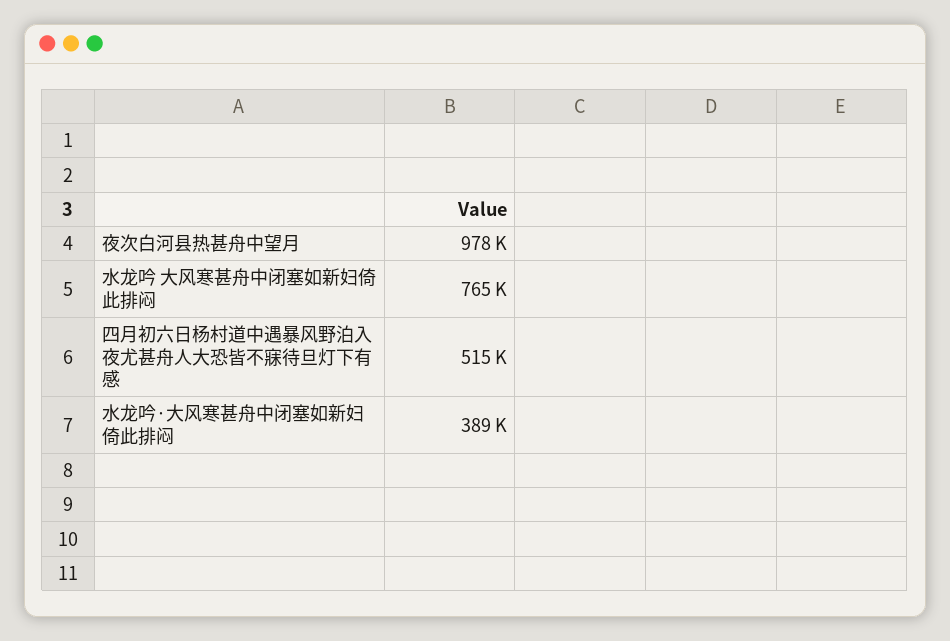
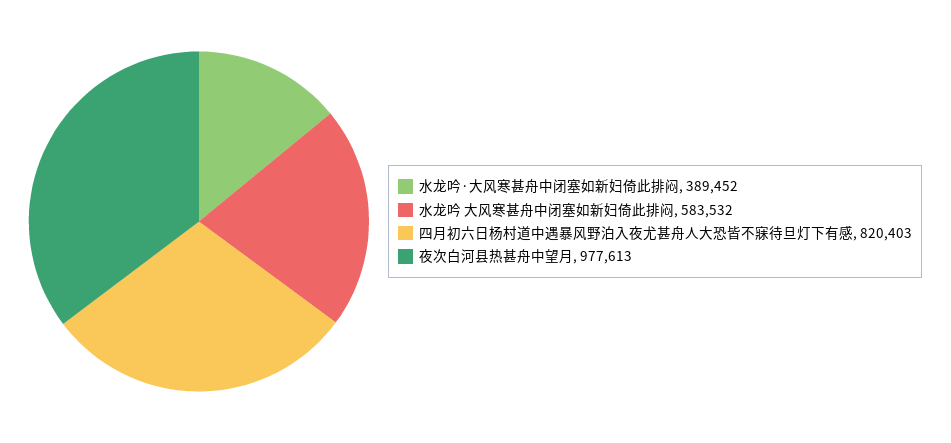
水龙吟 大风寒甚舟中闭塞如新妇倚此排闷: 765000 -> 583532
四月初六日杨村道中遇暴风野泊入夜尤甚舟人大恐皆不寐待旦灯下有感: 515000 -> 820403

